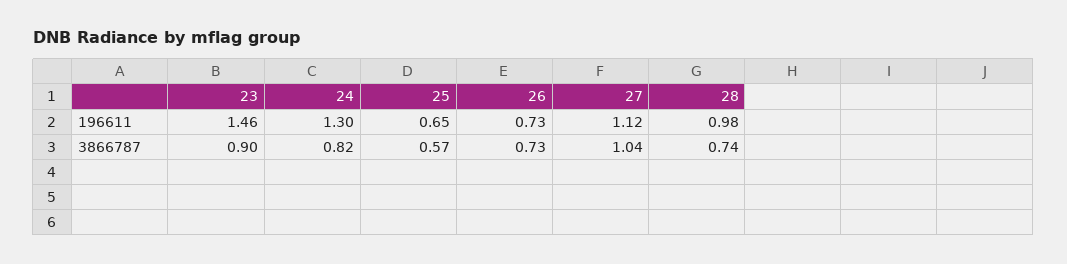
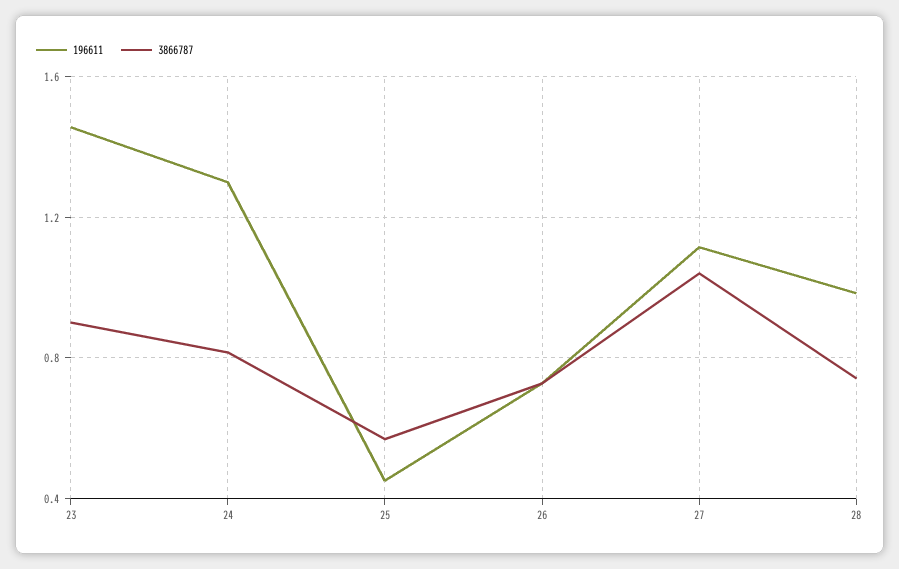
196611, 25: 0.65 -> 0.45

